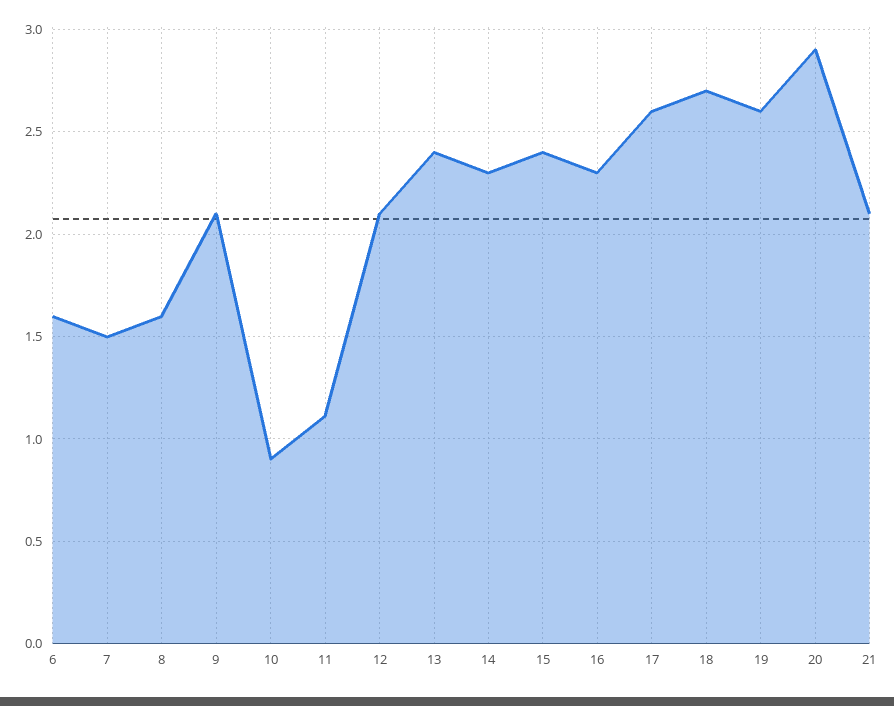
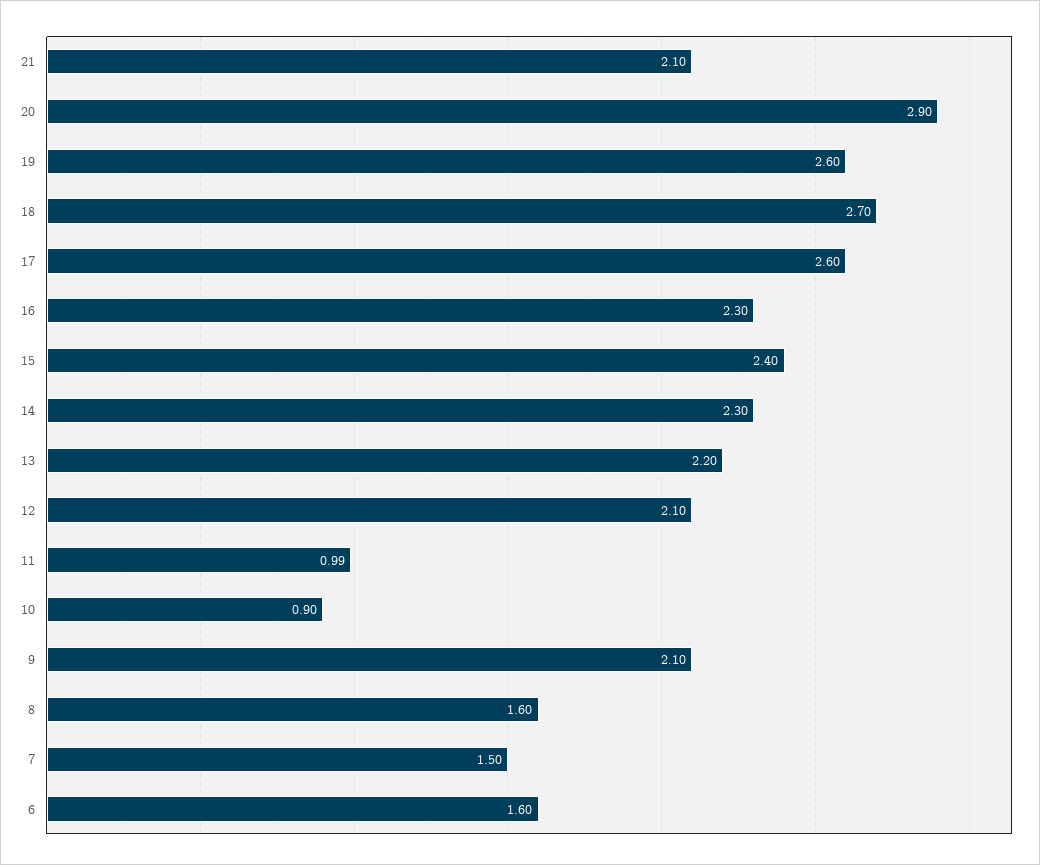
11: 1.1 -> 0.99
13: 2.4 -> 2.2

